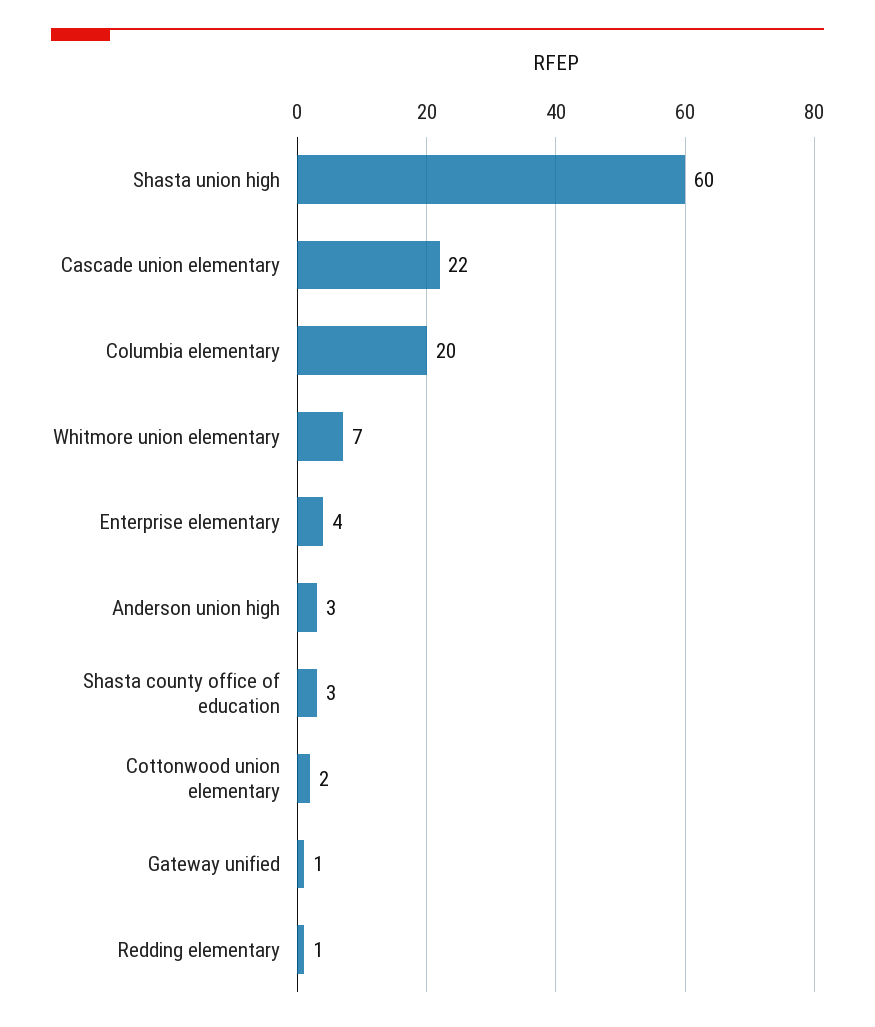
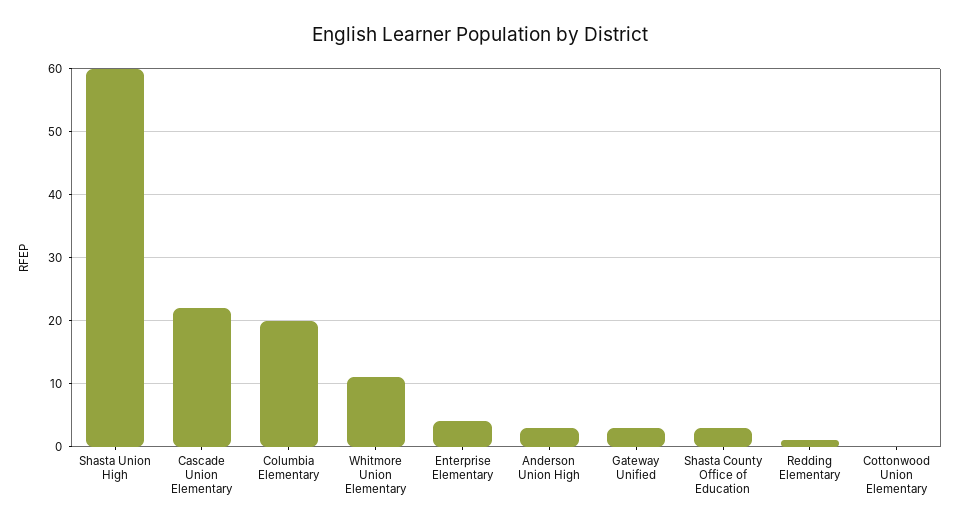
Whitmore union elementary: 7 -> 11
Cottonwood union elementary: 2 -> 0
Gateway unified: 1 -> 3

